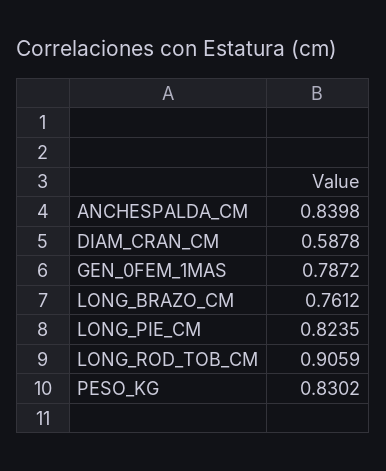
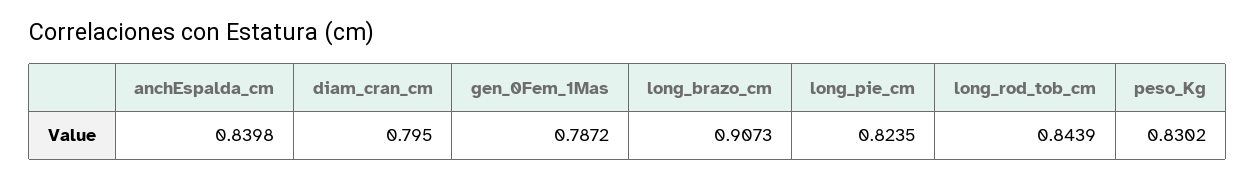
DIAM_CRAN_CM: 0.5878 -> 0.795
LONG_BRAZO_CM: 0.7612 -> 0.9073
LONG_ROD_TOB_CM: 0.9059 -> 0.8439

